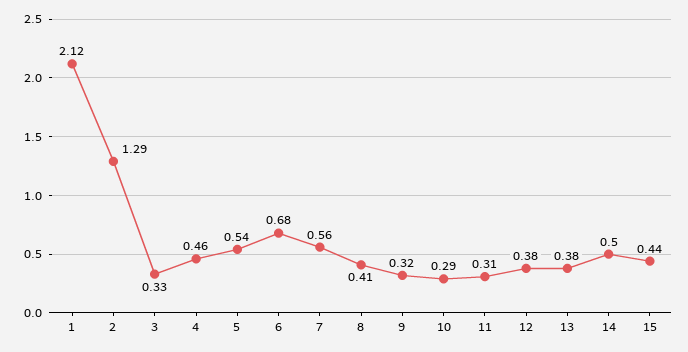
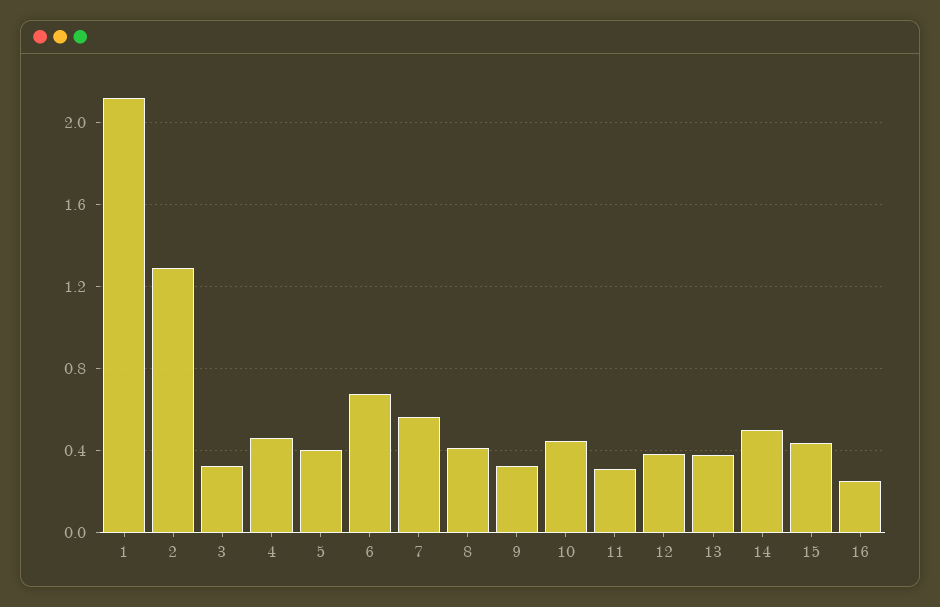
5: 0.54 -> 0.4
10: 0.29 -> 0.45
16: none -> 0.25

